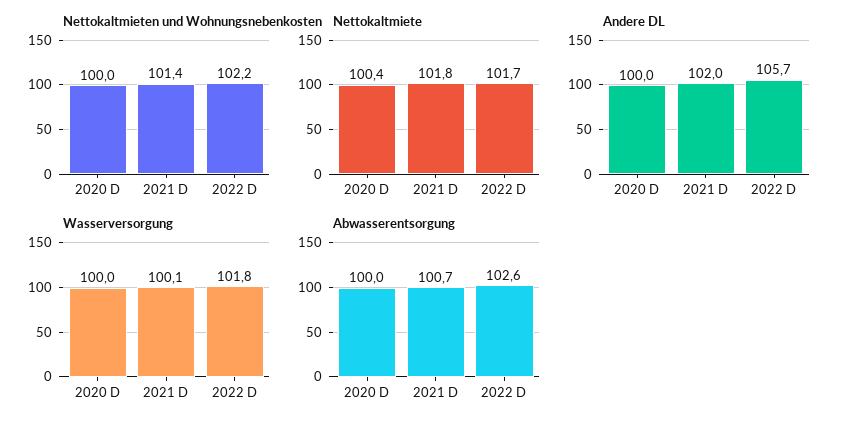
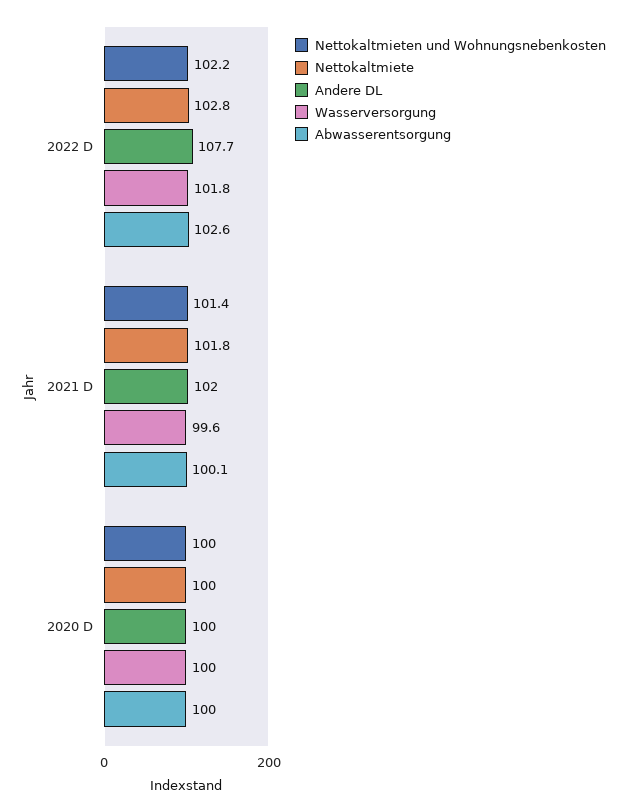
Nettokaltmiete, 2020 D: 100.4 -> 100
Nettokaltmiete, 2022 D: 101.7 -> 102.8
Andere DL, 2022 D: 105.7 -> 107.7
Wasserversorgung, 2021 D: 100.1 -> 99.6
Abwasserentsorgung, 2021 D: 100.7 -> 100.1

